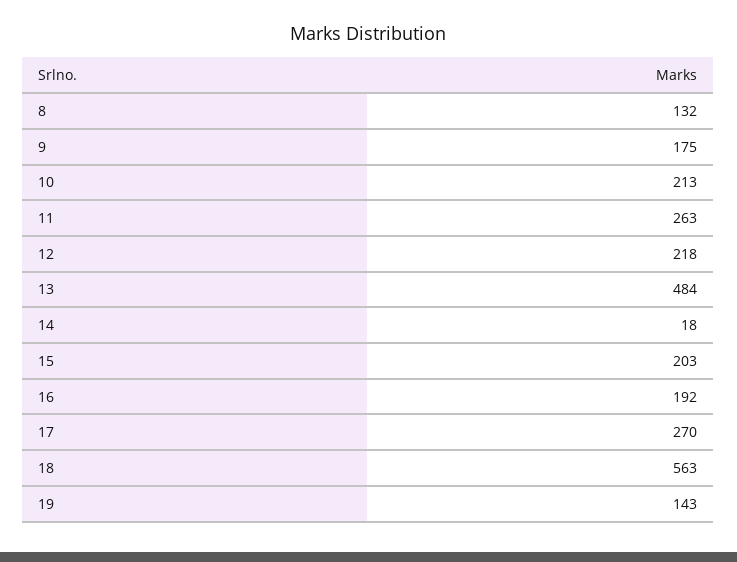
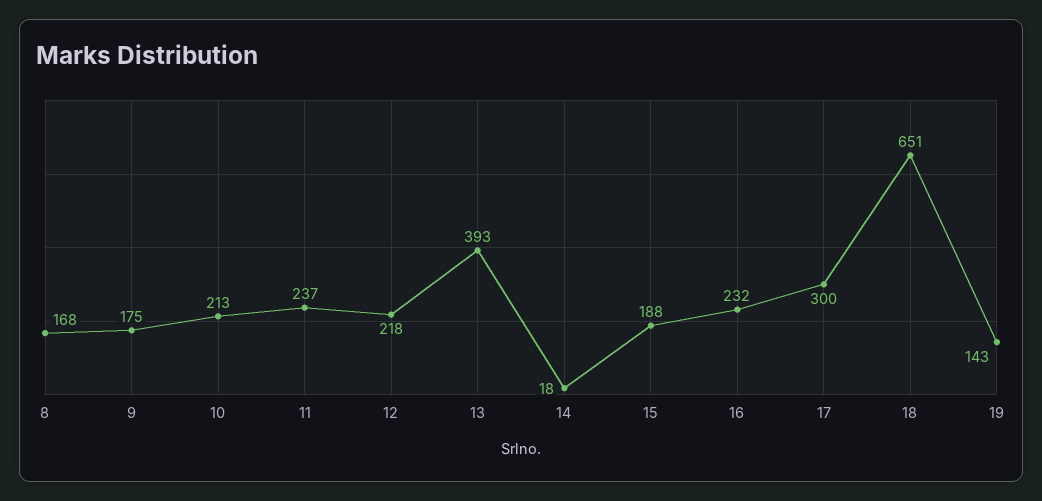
8: 132 -> 168
11: 263 -> 237
13: 484 -> 393
15: 203 -> 188
16: 192 -> 232
17: 270 -> 300
18: 563 -> 651

